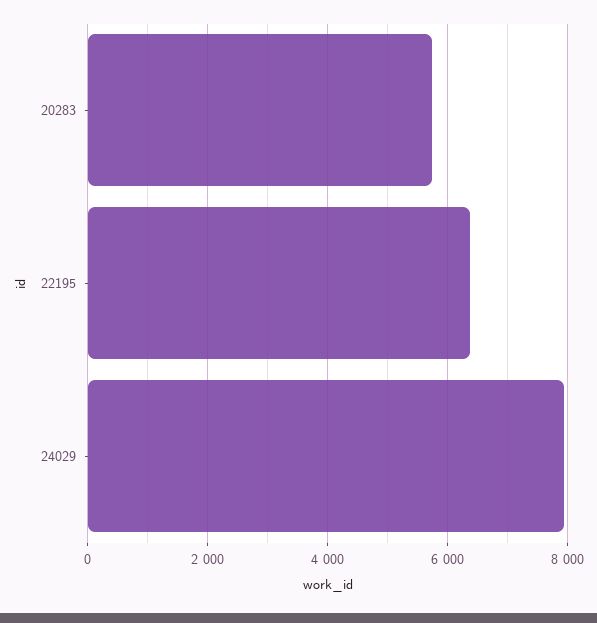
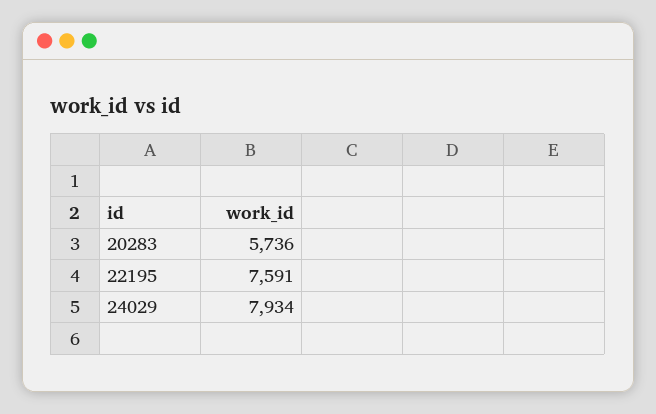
22195: 6400 -> 7591

